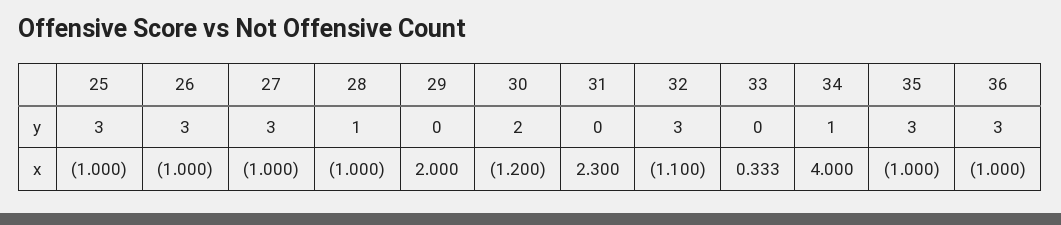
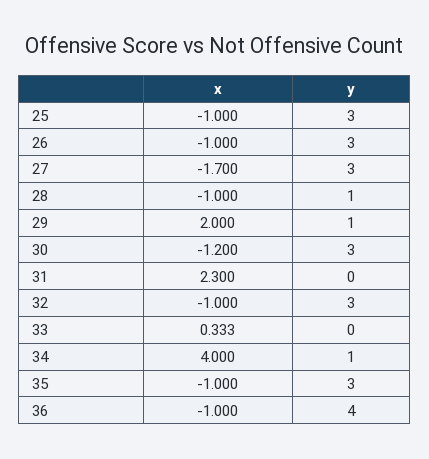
29, y: 0 -> 1
30, y: 2 -> 3
36, y: 3 -> 4
27, x: -1 -> -1.7
32, x: -1.1 -> -1

